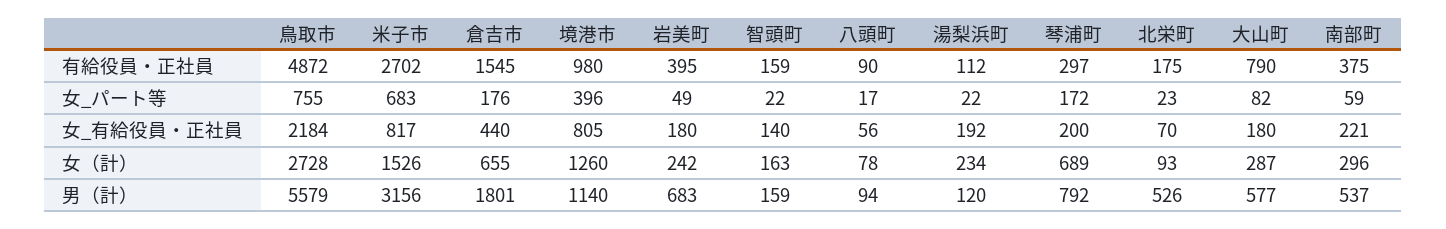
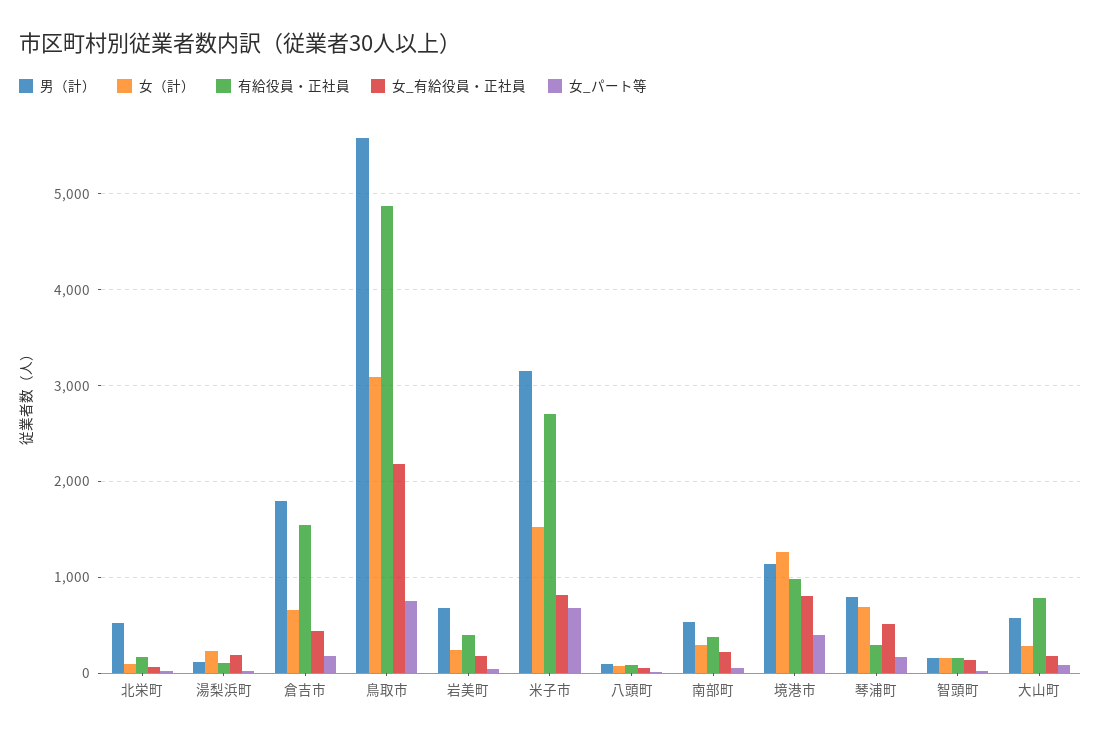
女_有給役員・正社員, 琴浦町: 200 -> 500
女（計）, 鳥取市: 2728 -> 3100

